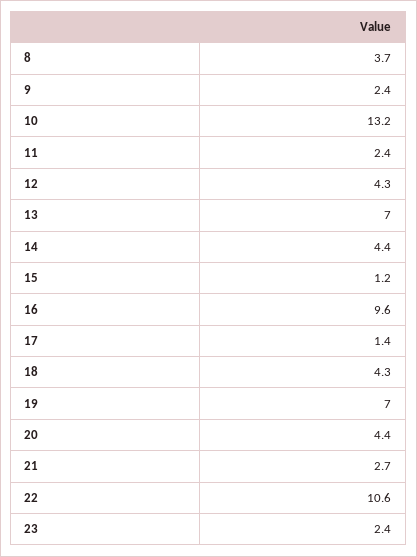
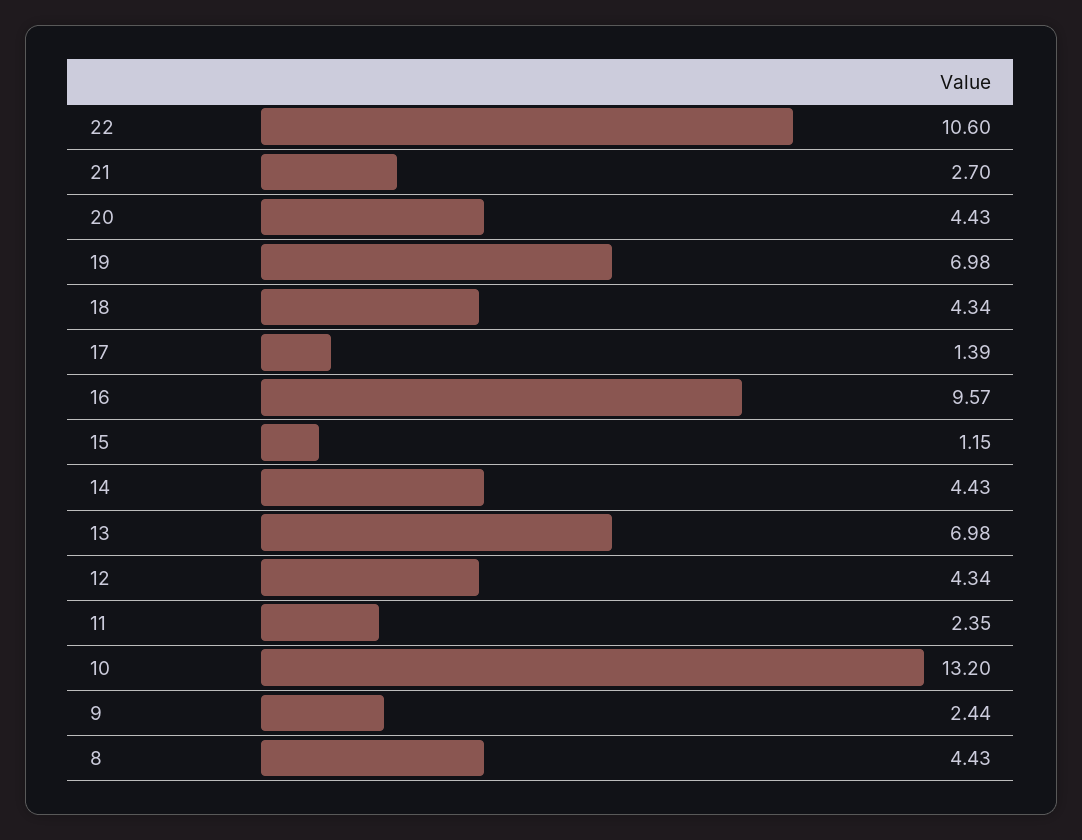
8: 3.7 -> 4.43
23: 2.4 -> none

